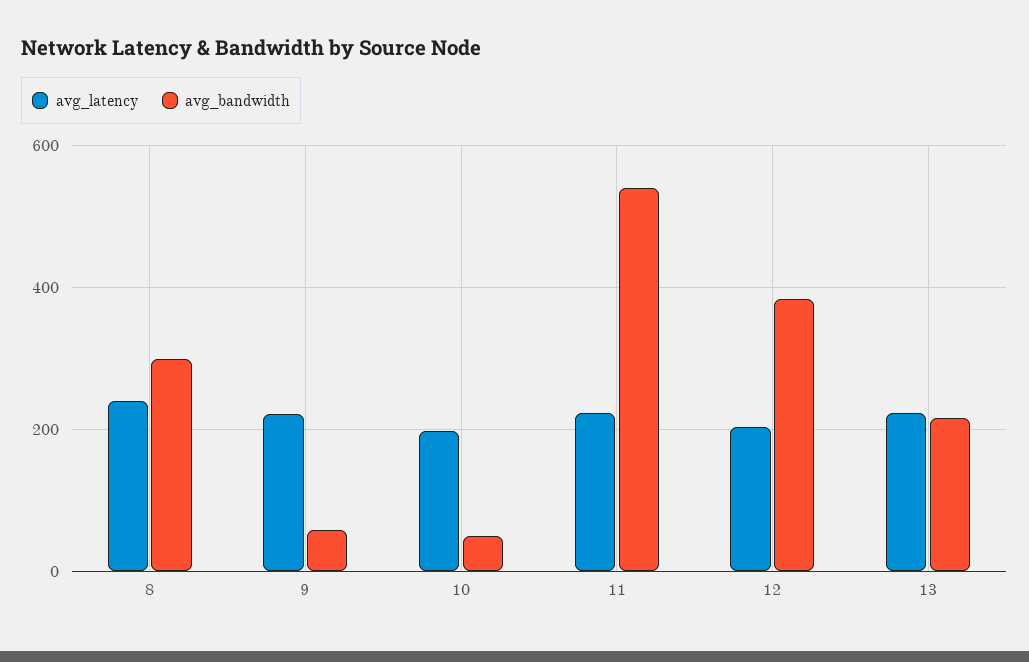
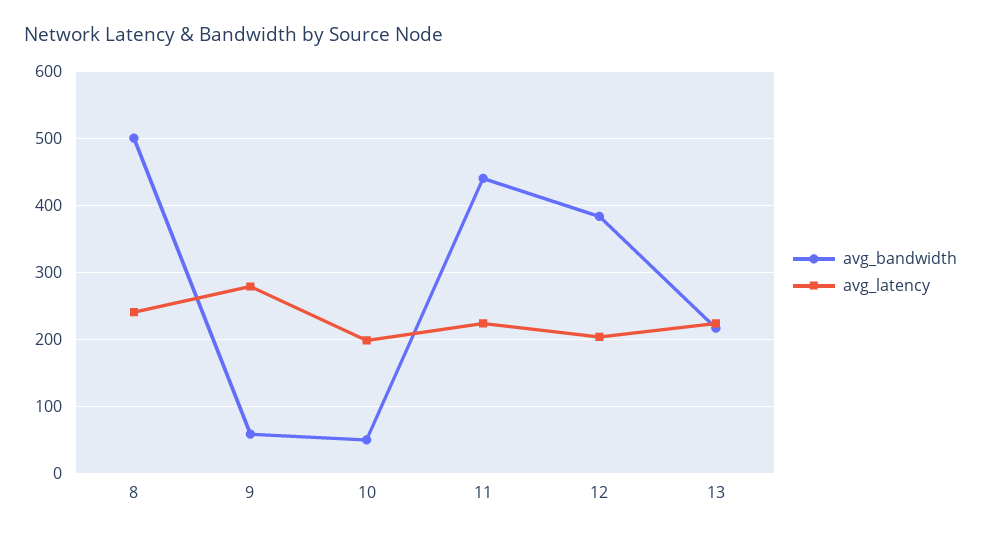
avg_bandwidth, 8: 300 -> 500
avg_latency, 9: 220 -> 280
avg_bandwidth, 11: 540 -> 440

